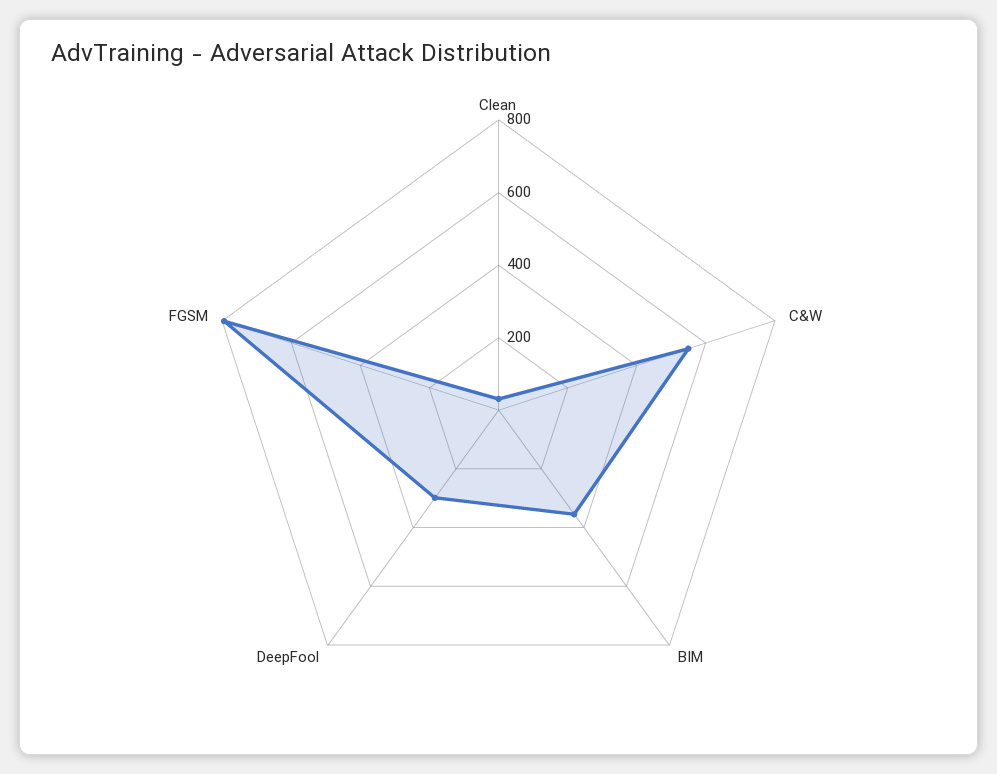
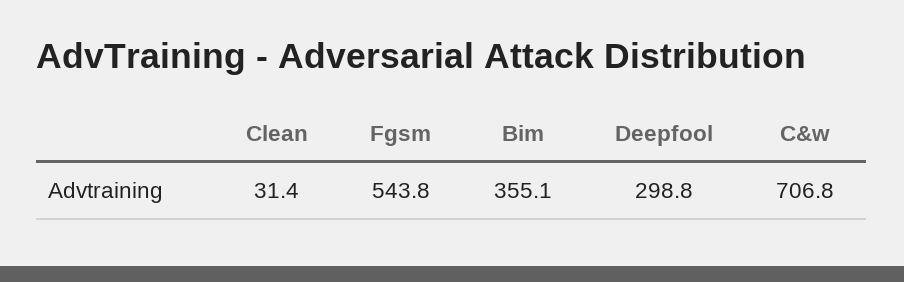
C&W: 550 -> 706.8
FGSM: 800 -> 543.8

